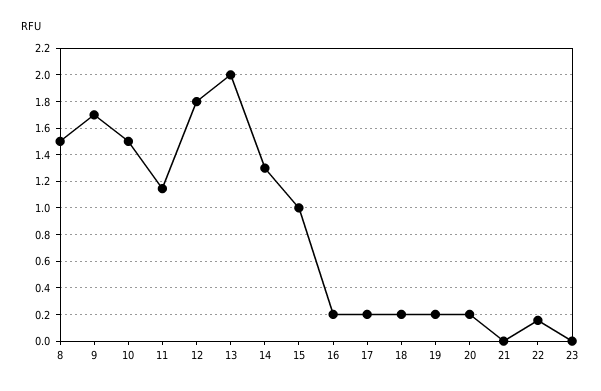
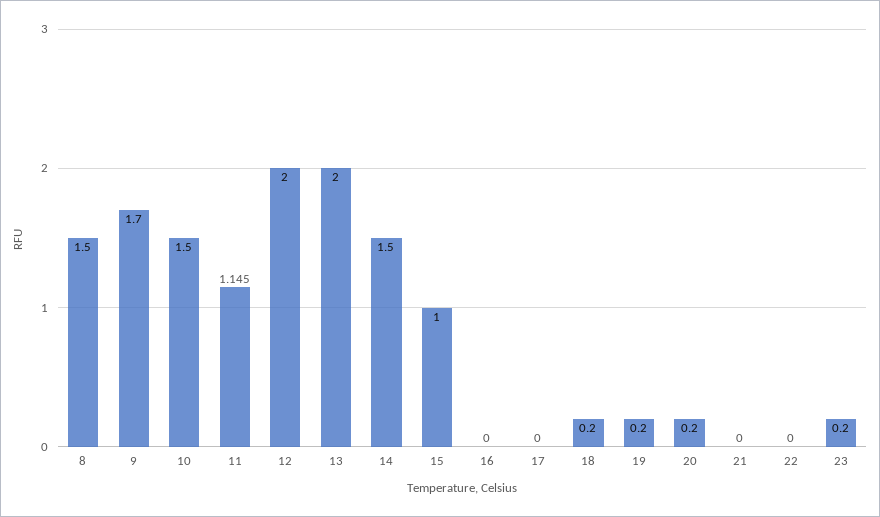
12: 1.8 -> 2
14: 1.3 -> 1.5
16: 0.2 -> 0
17: 0.2 -> 0
22: 0.15 -> 0
23: 0 -> 0.2

